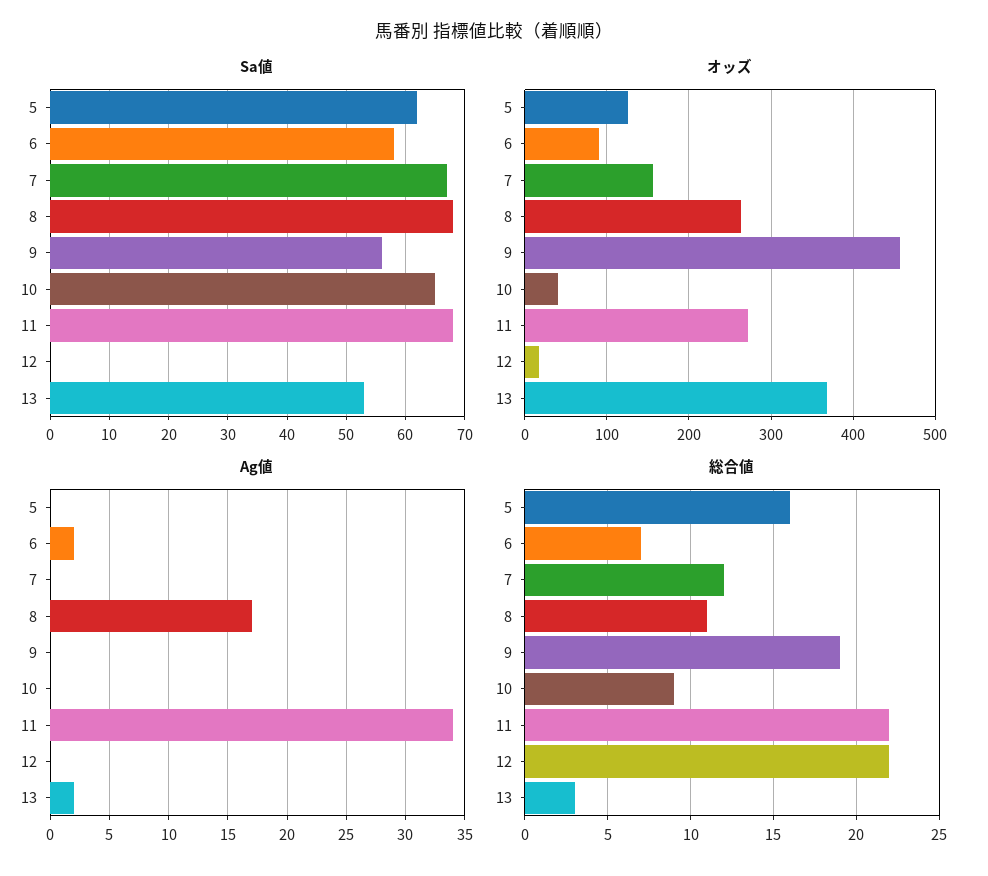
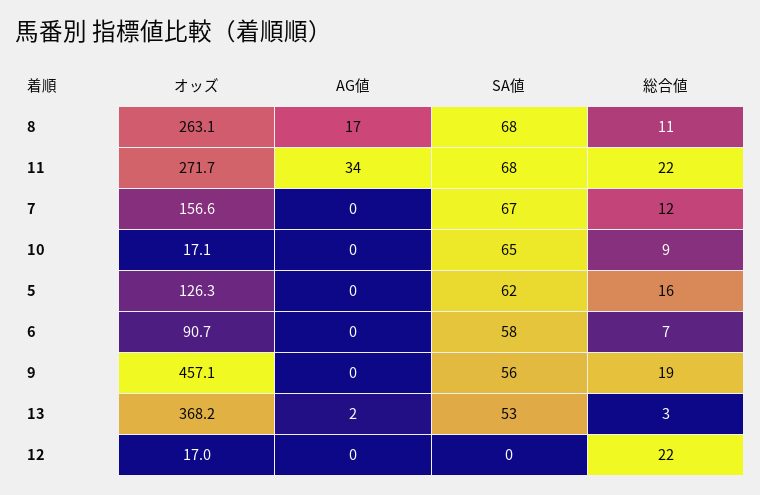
オッズ, 10: 40 -> 17.1
Ag値, 6: 2 -> 0

